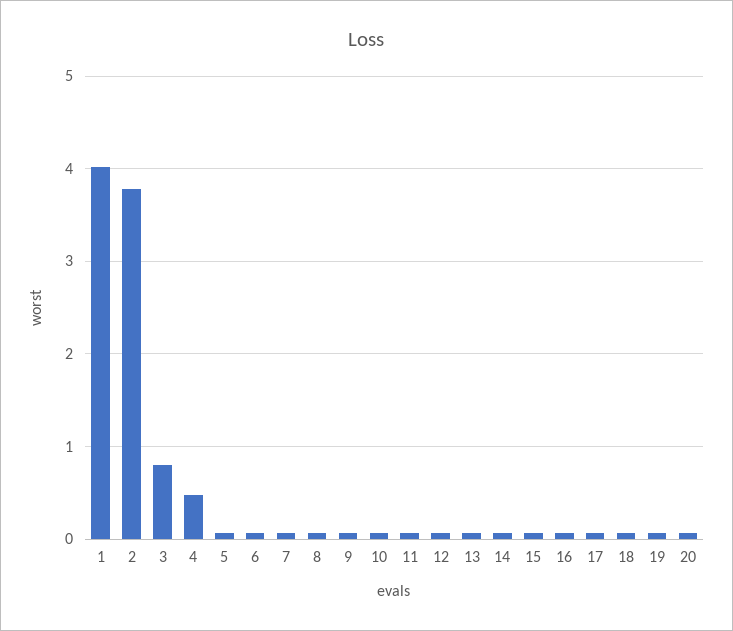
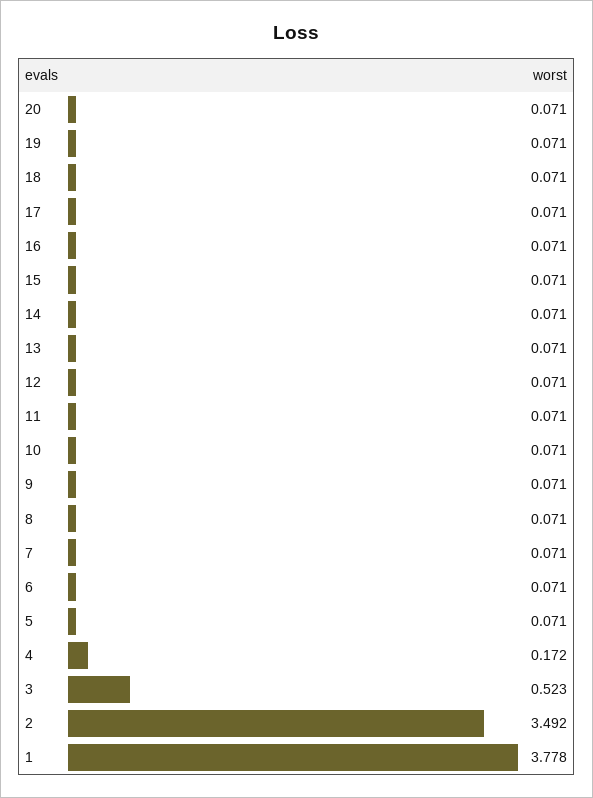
1: 4 -> 3.778
2: 3.8 -> 3.492
3: 0.8 -> 0.523
4: 0.5 -> 0.172

